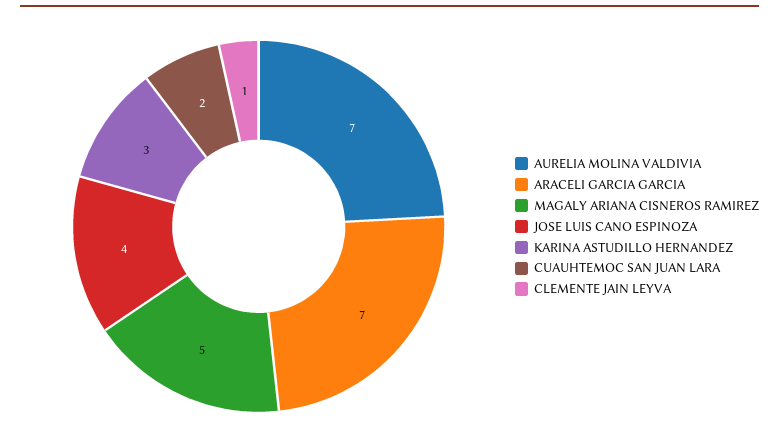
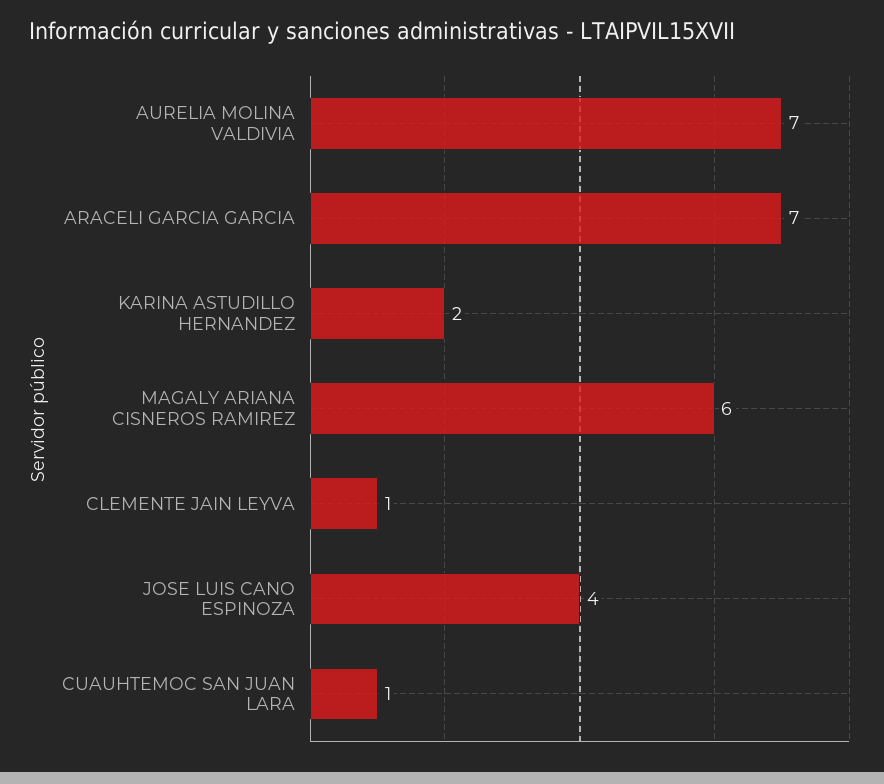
MAGALY ARIANA CISNEROS RAMIREZ: 5 -> 6
KARINA ASTUDILLO HERNANDEZ: 3 -> 2
CUAUHTEMOC SAN JUAN LARA: 2 -> 1

